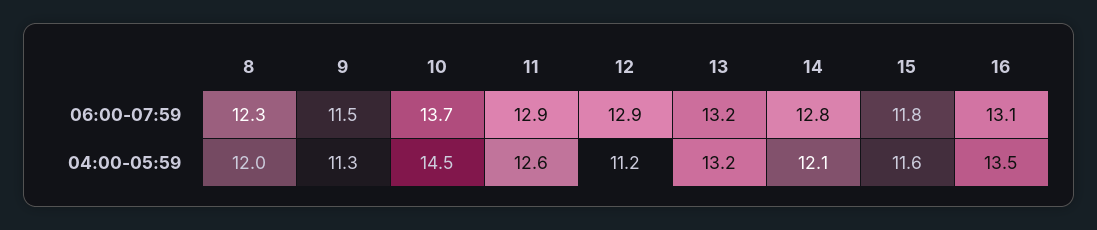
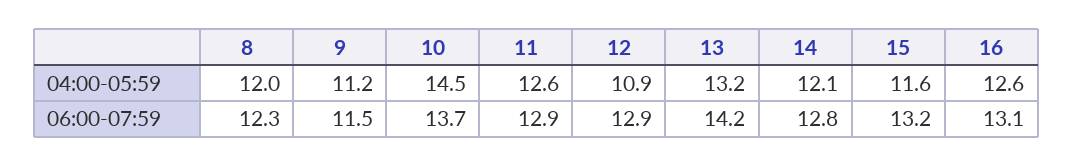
13, 06:00-07:59: 13.2 -> 14.2
15, 06:00-07:59: 11.8 -> 13.2
9, 04:00-05:59: 11.3 -> 11.2
12, 04:00-05:59: 11.2 -> 10.9
16, 04:00-05:59: 13.5 -> 12.6

